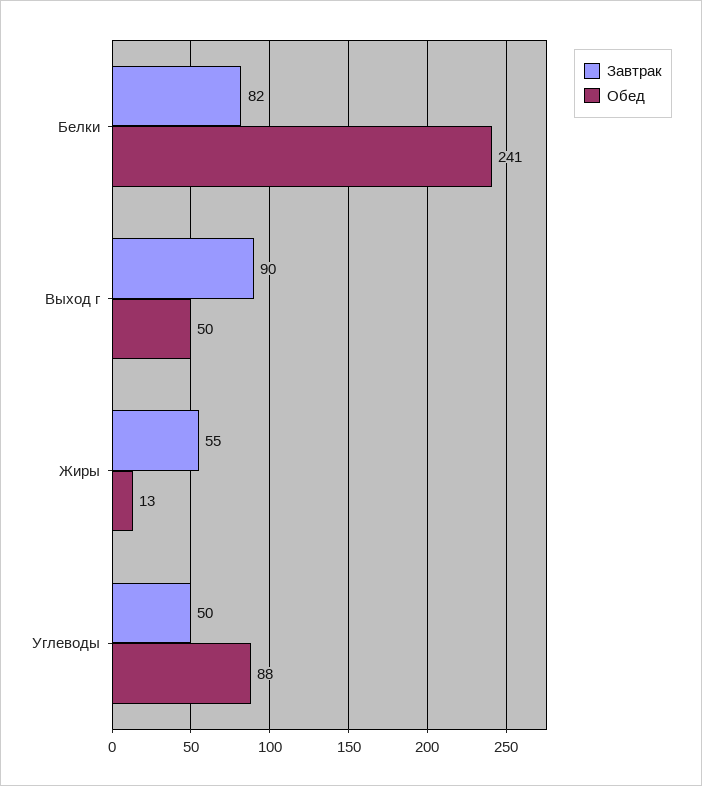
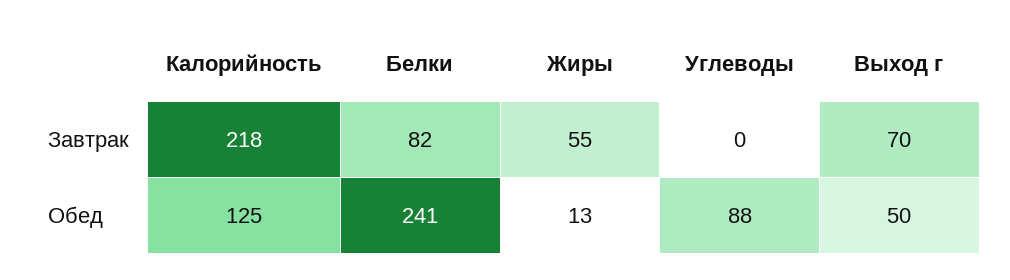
Завтрак, Выход г: 90 -> 70
Завтрак, Углеводы: 50 -> 0
Завтрак, Калорийность: none -> 218
Обед, Калорийность: none -> 125

